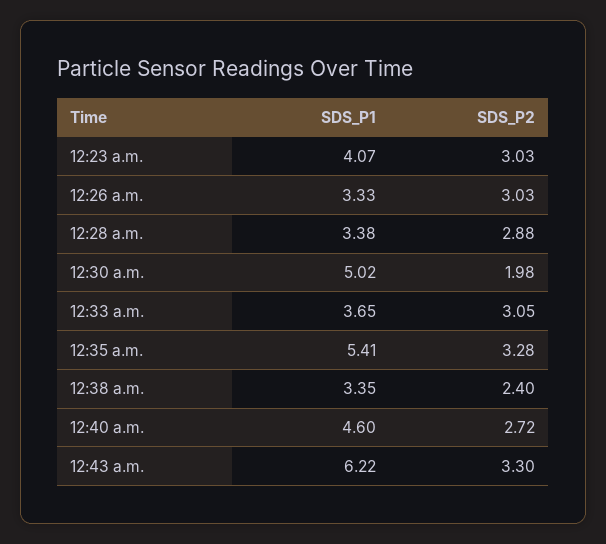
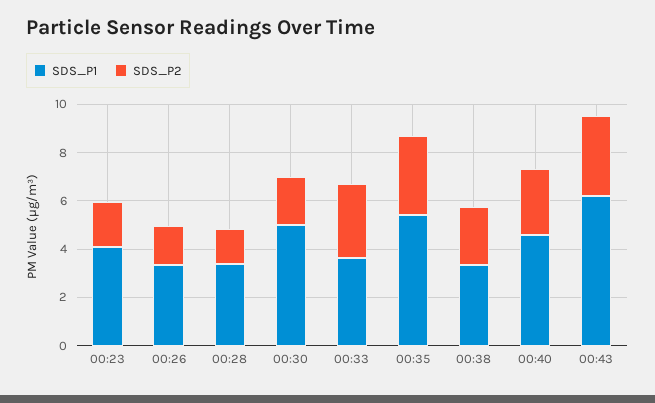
SDS_P2, 12:23 a.m.: 3.03 -> 2
SDS_P2, 12:26 a.m.: 3.03 -> 1.5
SDS_P2, 12:28 a.m.: 2.88 -> 1.5

